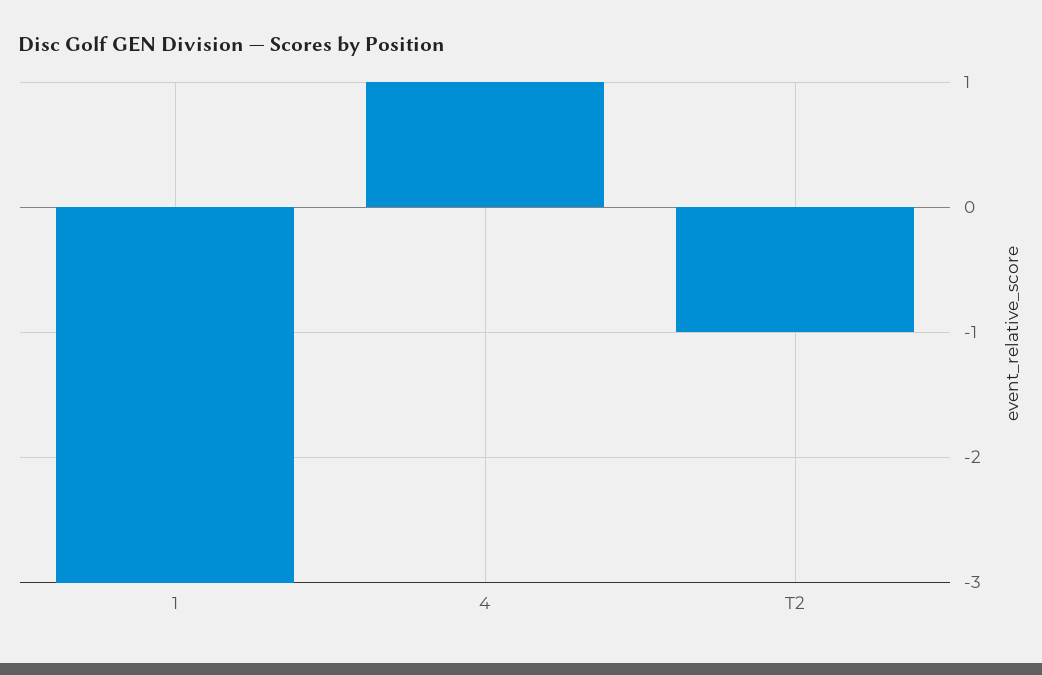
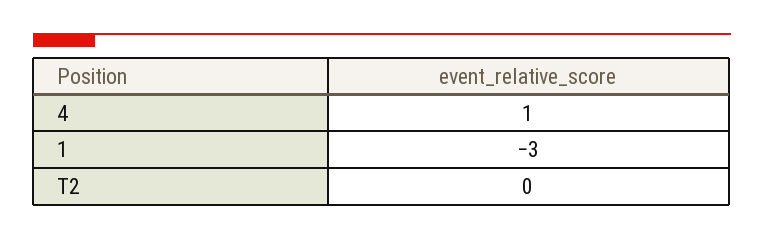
T2: -1 -> 0

